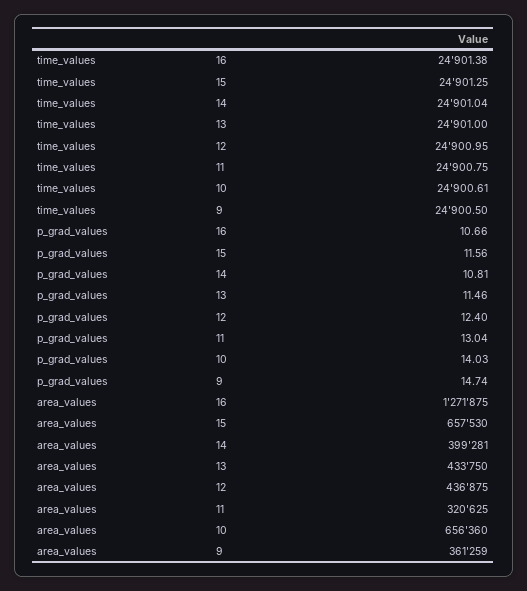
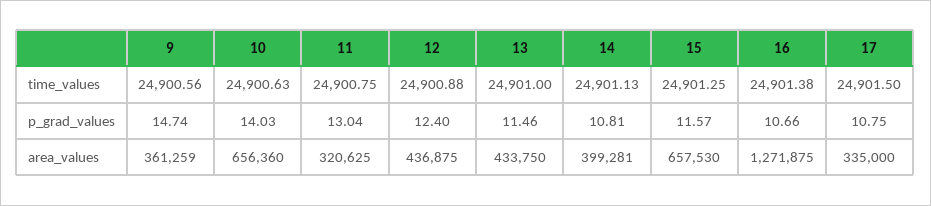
time_values, 14: 24901.04 -> 24901.13
time_values, 12: 24900.95 -> 24900.88
time_values, 10: 24900.61 -> 24900.63
time_values, 9: 24900.5 -> 24900.56
p_grad_values, 15: 11.56 -> 11.57
time_values, 17: none -> 24901.5
p_grad_values, 17: none -> 10.75
area_values, 17: none -> 335000

